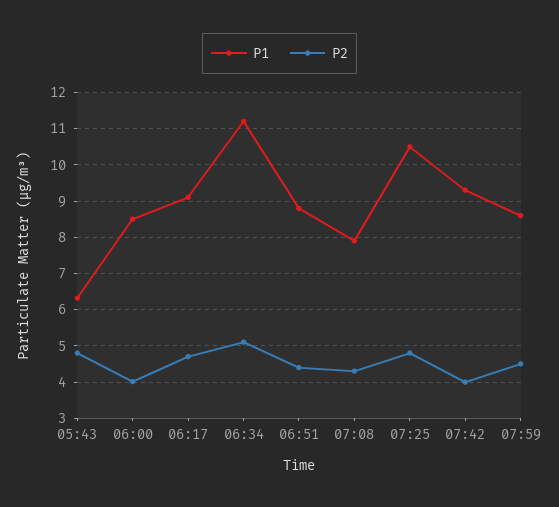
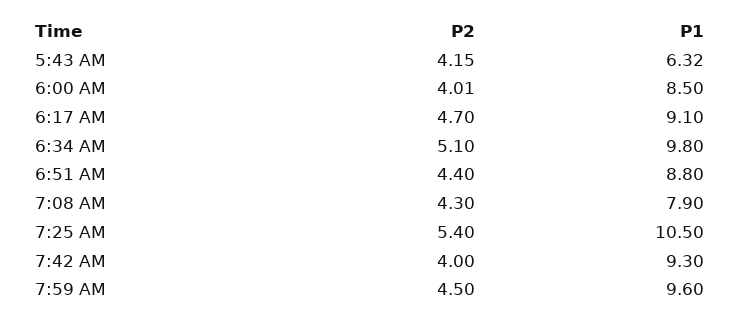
P2, 05:43: 4.8 -> 4.15
P1, 06:34: 11.2 -> 9.8
P2, 07:25: 4.8 -> 5.4
P1, 07:59: 8.6 -> 9.6

